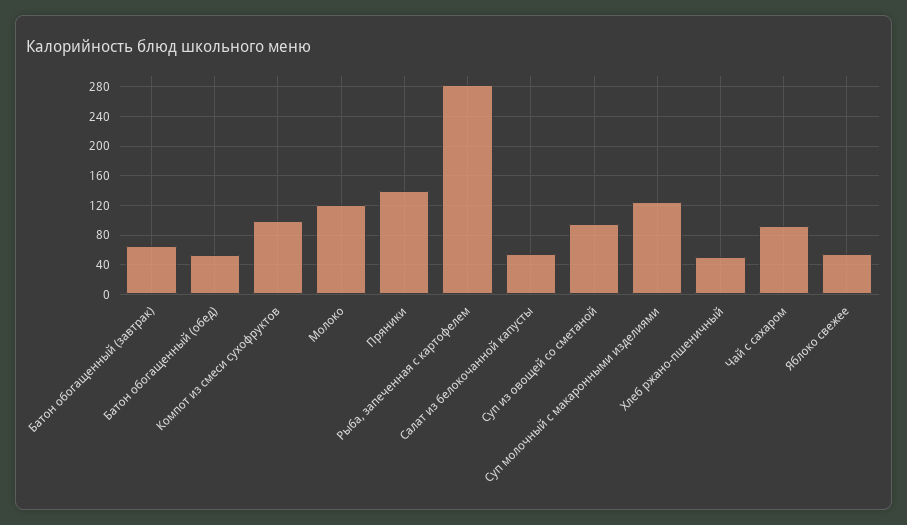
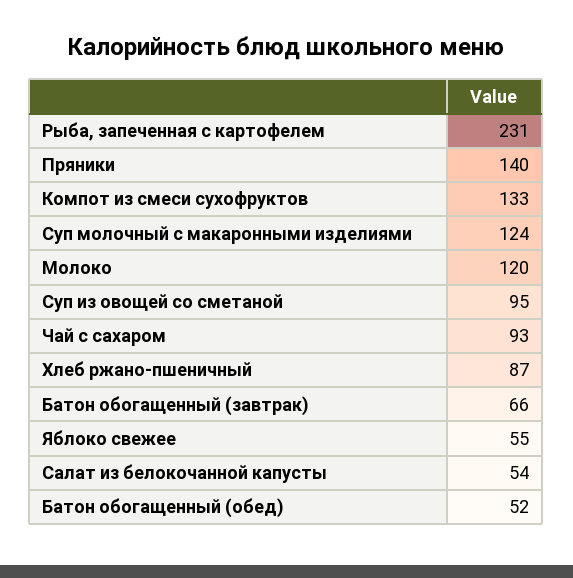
Компот из смеси сухофруктов: 100 -> 133
Рыба, запеченная с картофелем: 280 -> 231
Хлеб ржано-пшеничный: 50 -> 87

